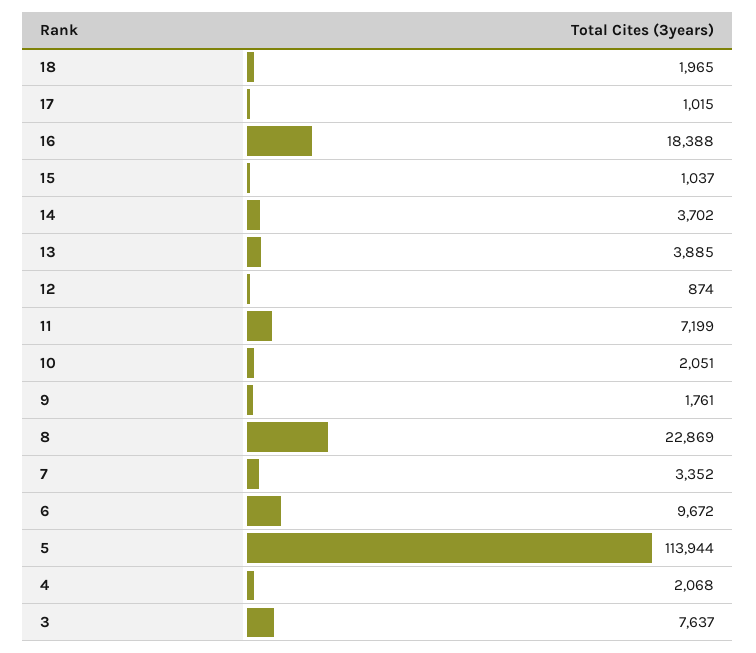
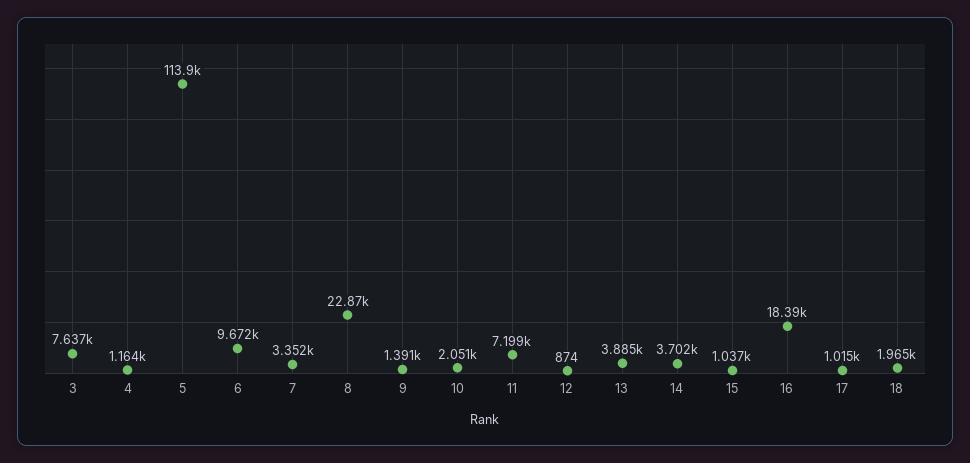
9: 1761 -> 1391
4: 2068 -> 1164

